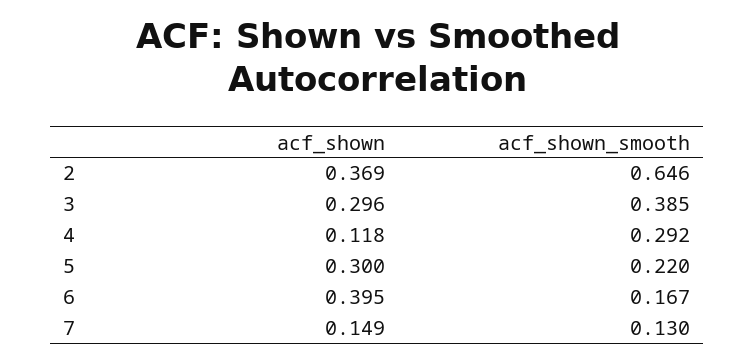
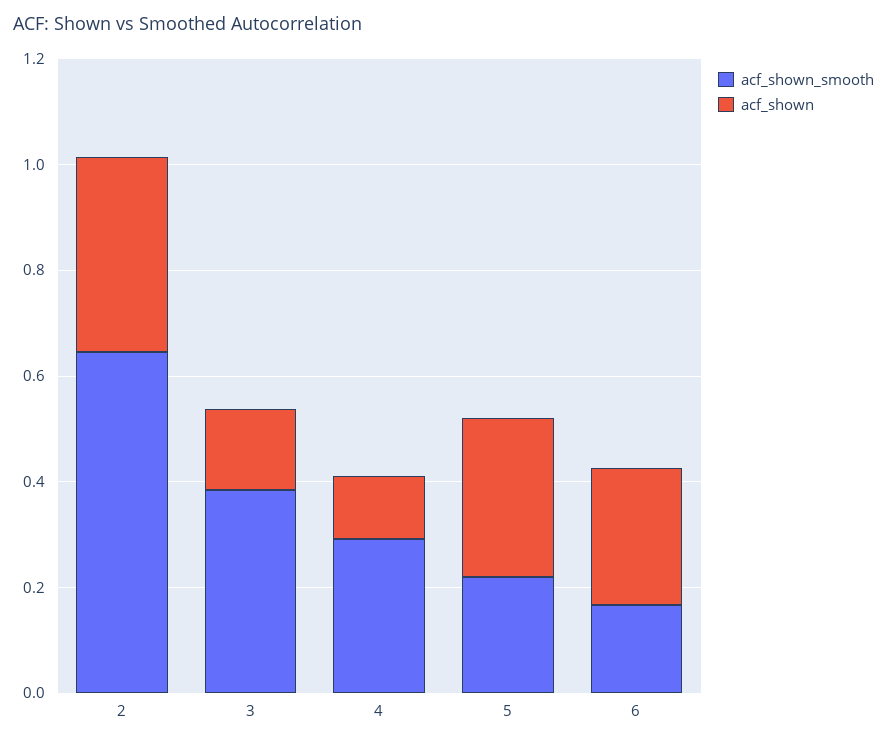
acf_shown, 3: 0.296 -> 0.15
acf_shown, 6: 0.395 -> 0.25
acf_shown, 7: 0.149 -> none
acf_shown_smooth, 7: 0.13 -> none

